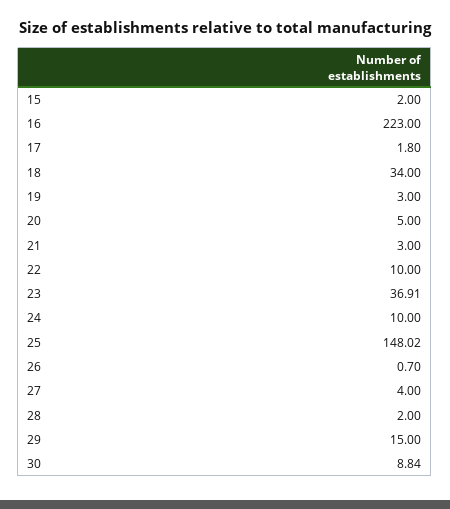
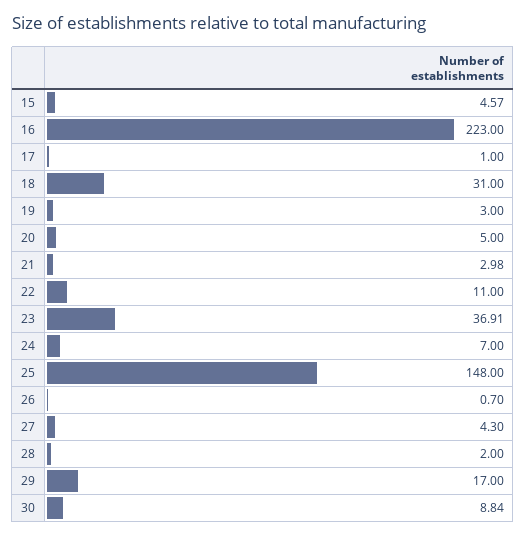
15: 2 -> 4.57
17: 1.8 -> 1
18: 34 -> 31
21: 3 -> 2.98
22: 10 -> 11
24: 10 -> 7
25: 148.02 -> 148
27: 4 -> 4.3
29: 15 -> 17

